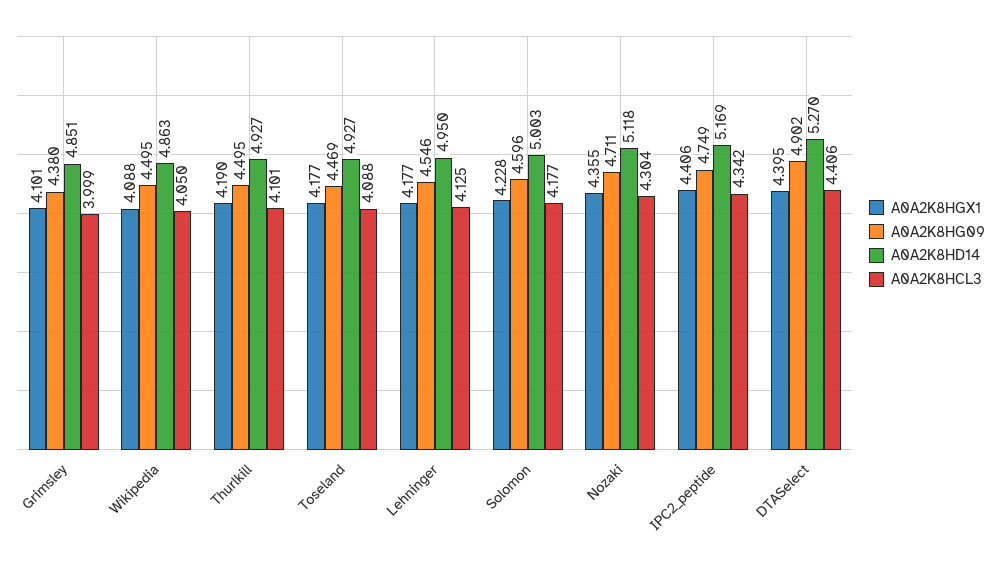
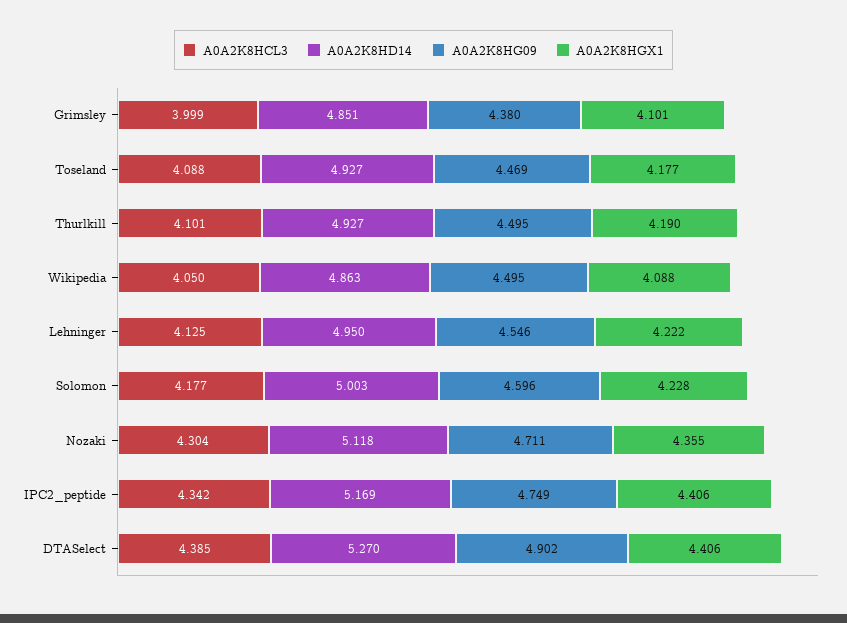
A0A2K8HGX1, Lehninger: 4.177 -> 4.222
A0A2K8HGX1, DTASelect: 4.395 -> 4.406
A0A2K8HCL3, DTASelect: 4.406 -> 4.385

